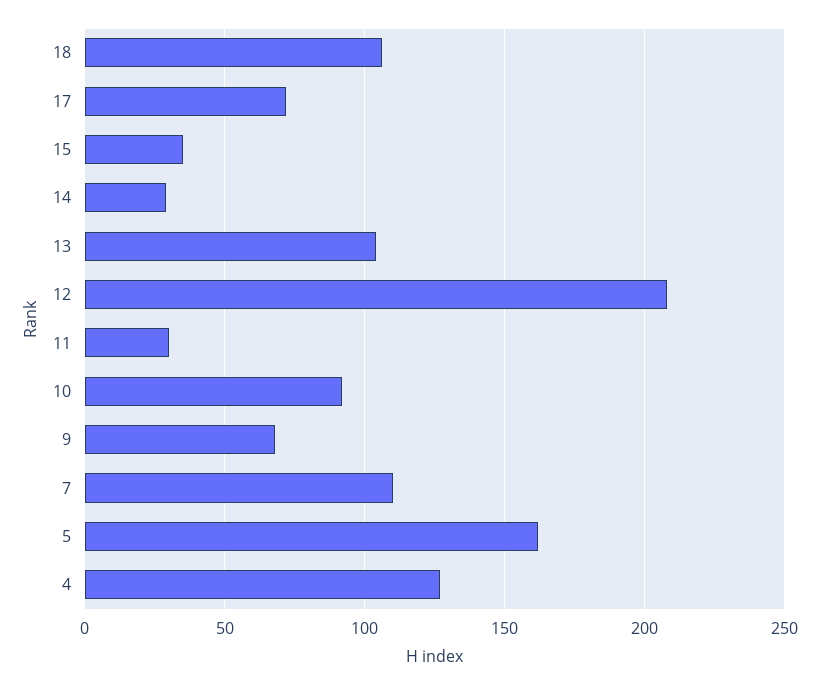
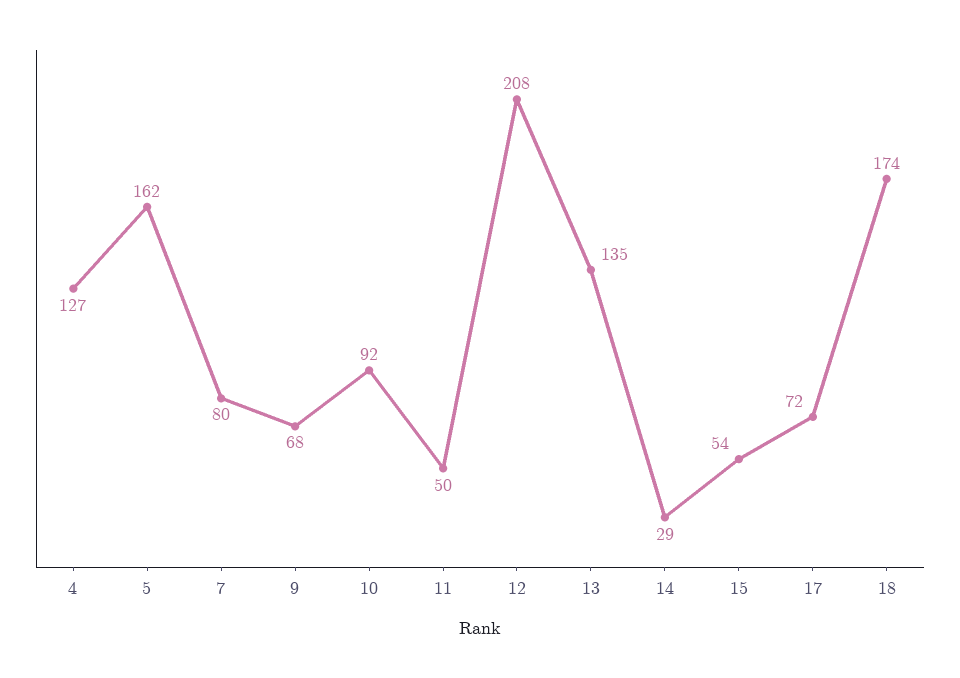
18: 105 -> 174
15: 35 -> 54
13: 105 -> 135
11: 30 -> 50
7: 110 -> 80

